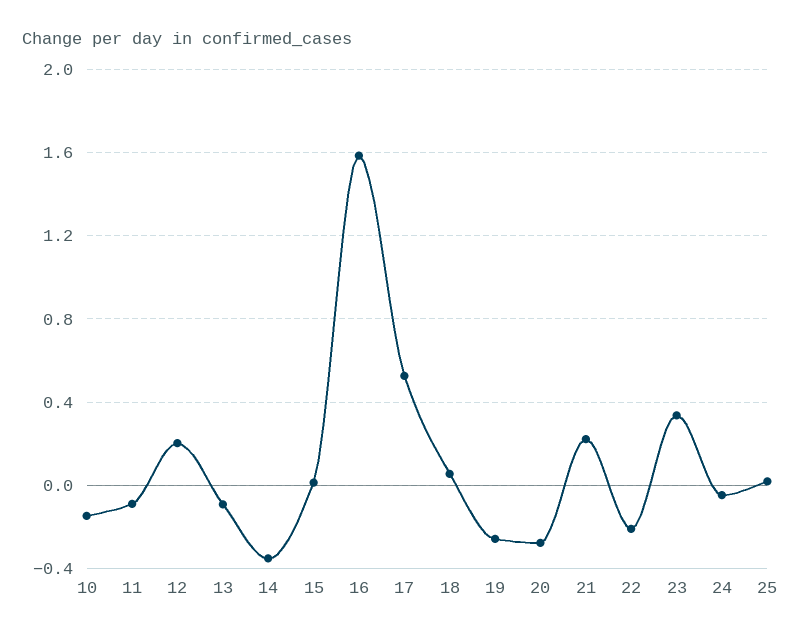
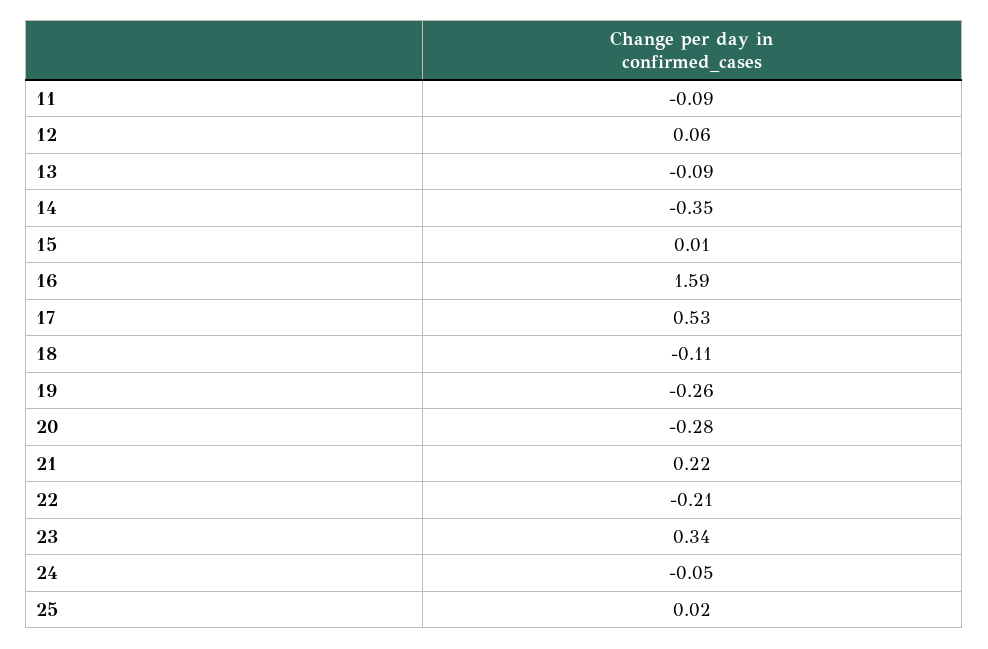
10: -0.15 -> none
12: 0.2 -> 0.06
18: 0.05 -> -0.11

